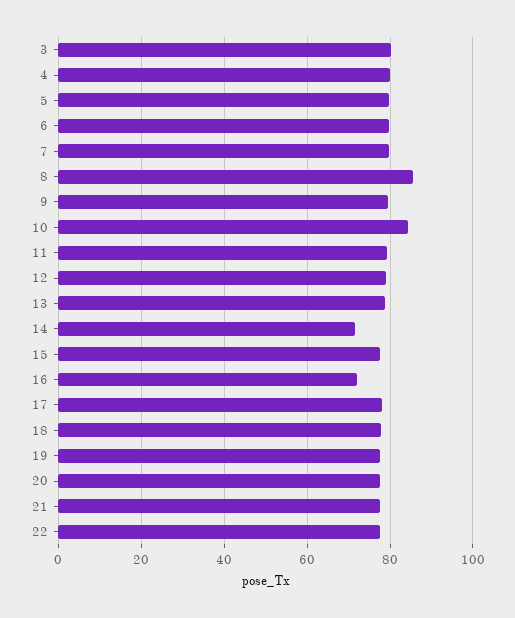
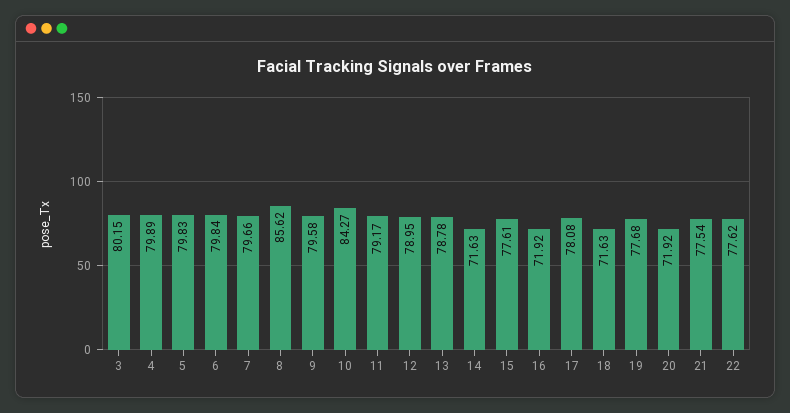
18: 78 -> 71.63
20: 78 -> 71.92

